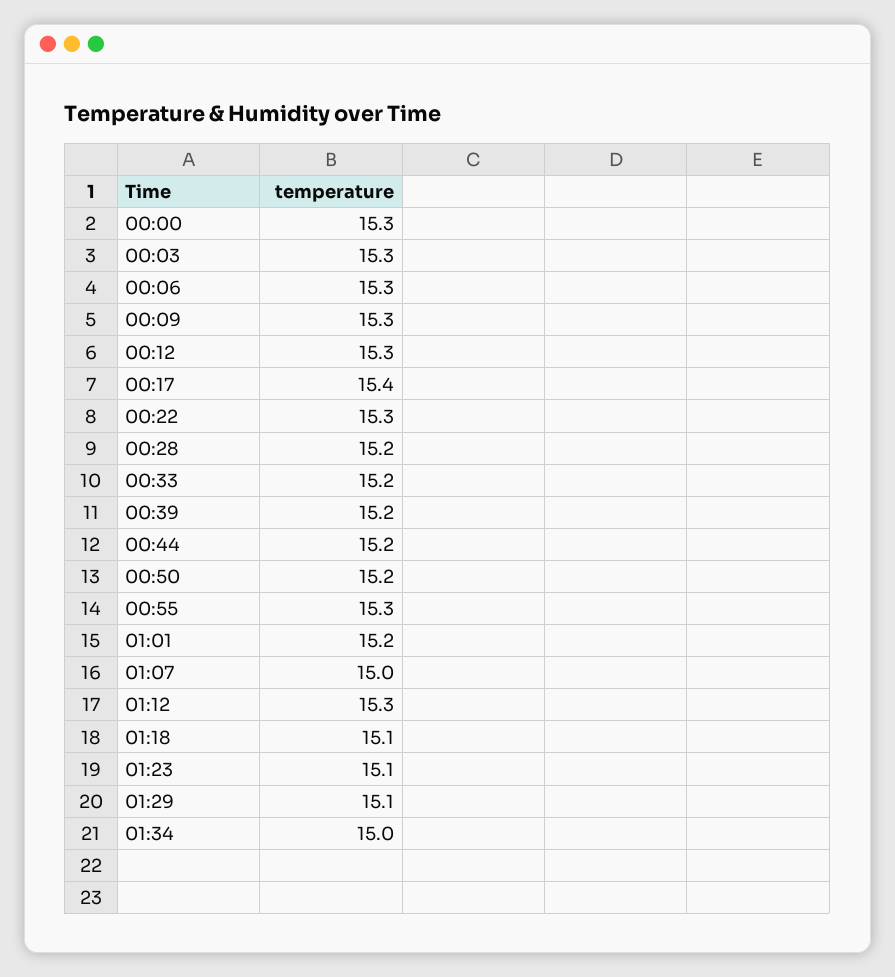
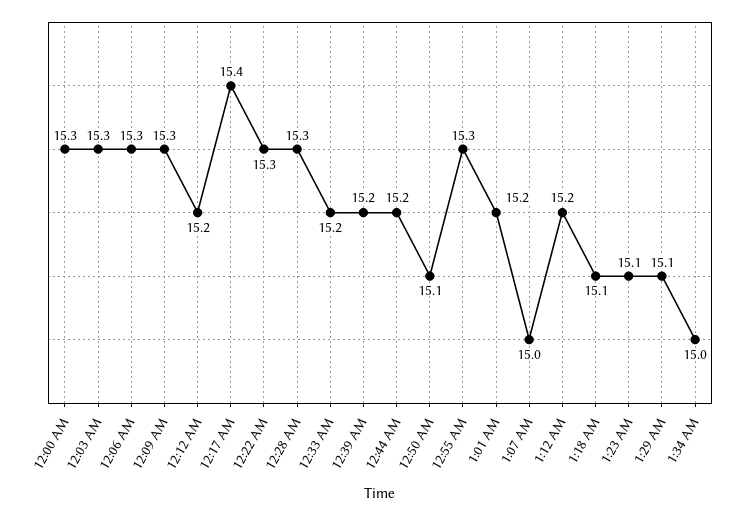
00:12: 15.3 -> 15.2
00:28: 15.2 -> 15.3
00:50: 15.2 -> 15.1
01:12: 15.3 -> 15.2

